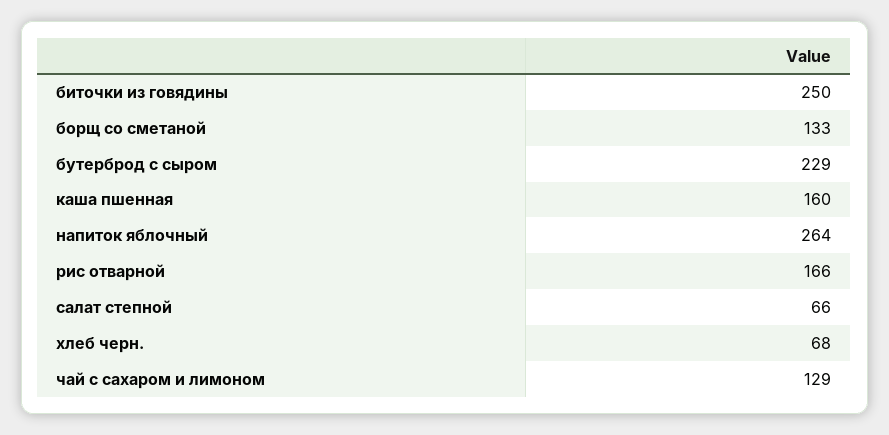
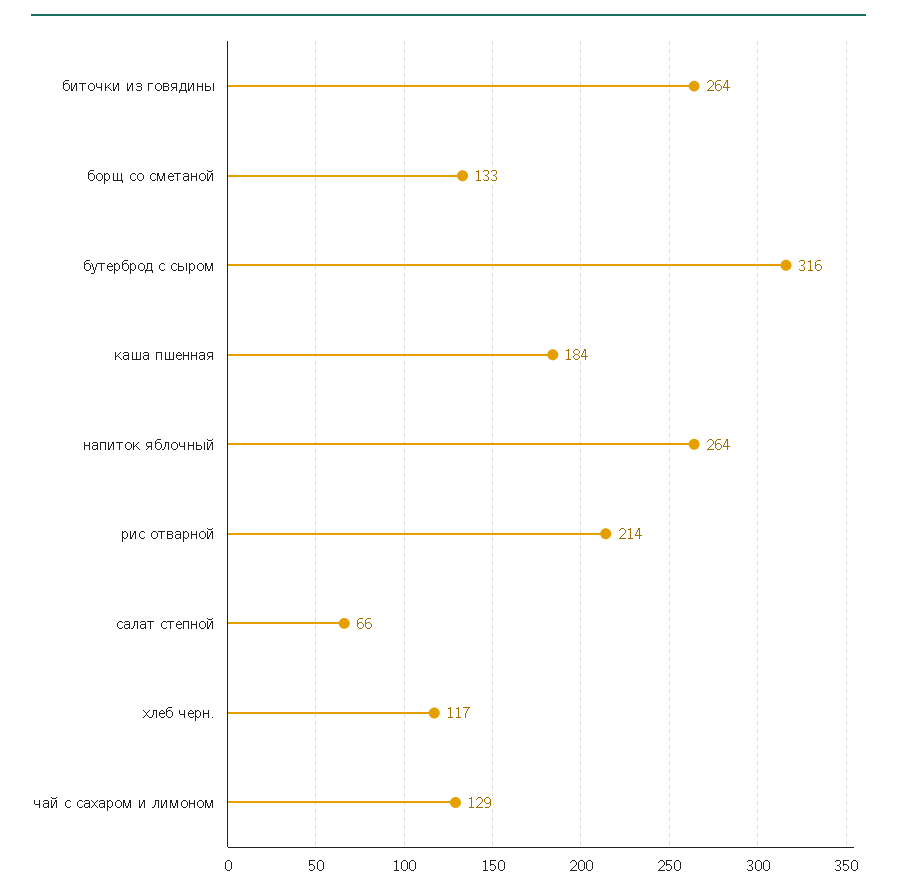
биточки из говядины: 250 -> 264
бутерброд с сыром: 229 -> 316
каша пшенная: 160 -> 184
рис отварной: 166 -> 214
хлеб черн.: 68 -> 117

